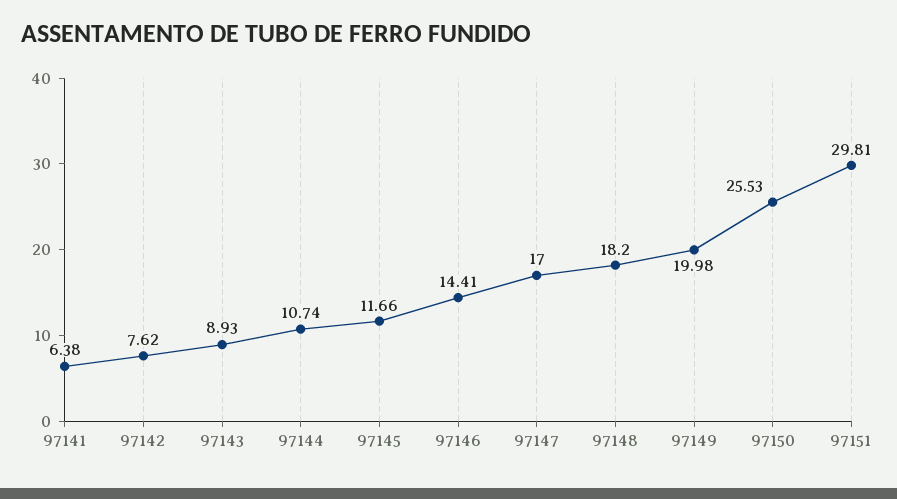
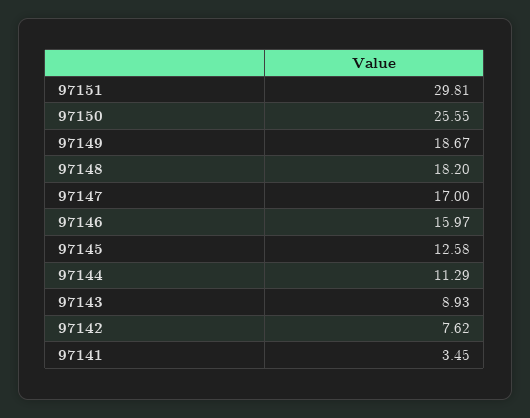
97141: 6.38 -> 3.45
97144: 10.74 -> 11.29
97145: 11.66 -> 12.58
97146: 14.41 -> 15.97
97149: 19.98 -> 18.67
97150: 25.53 -> 25.55

